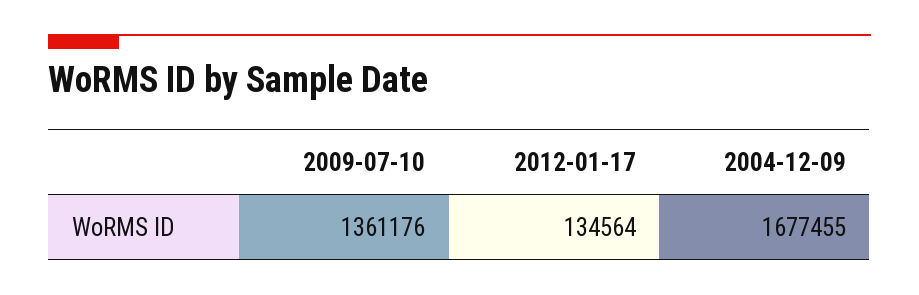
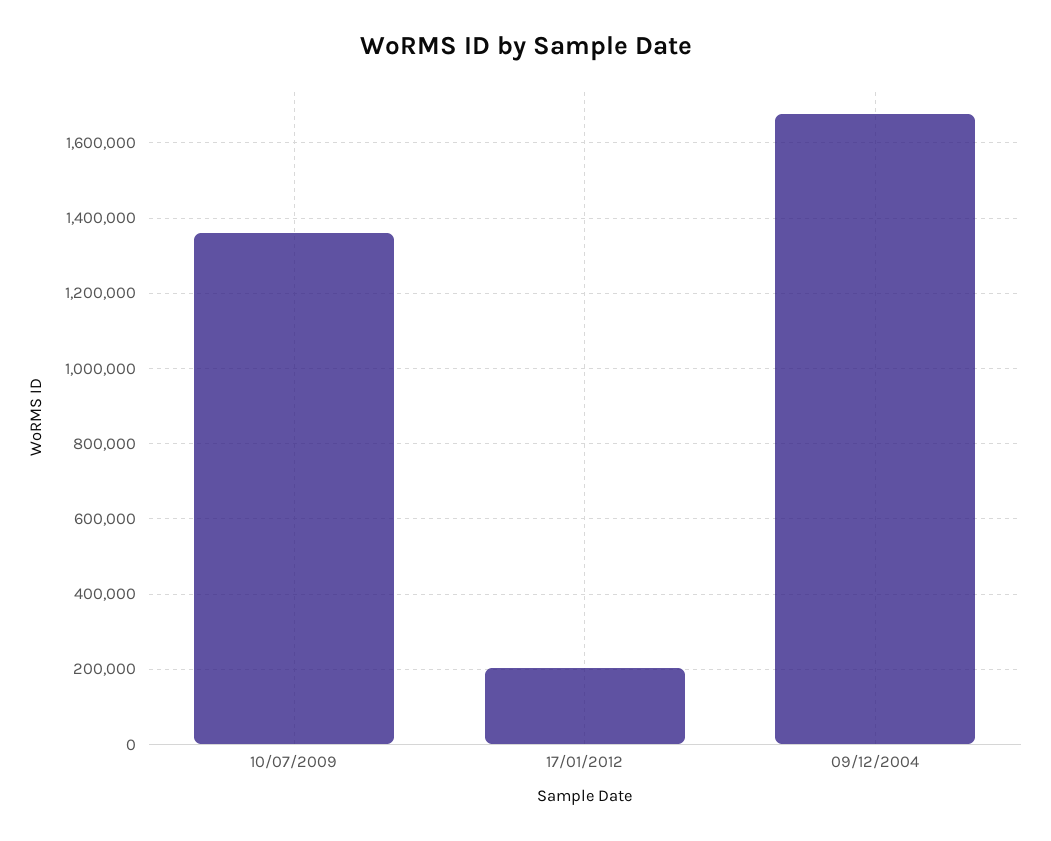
2012-01-17: 134564 -> 200000

